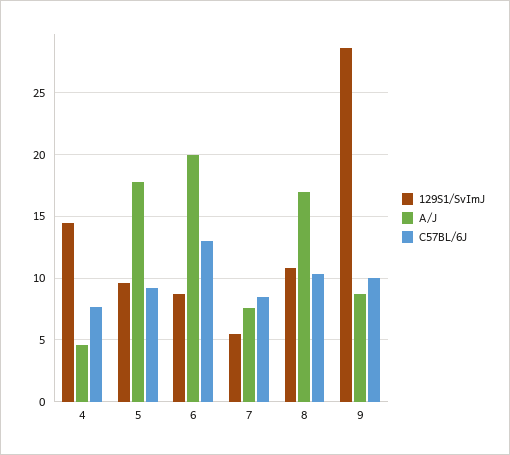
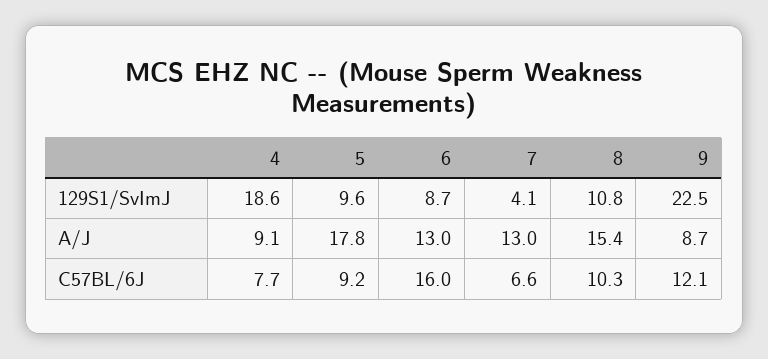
129S1/SvImJ, 4: 14.5 -> 18.6
A/J, 4: 4.5 -> 9.1
A/J, 6: 20 -> 13
C57BL/6J, 6: 13 -> 16
129S1/SvImJ, 7: 5.5 -> 4.1
A/J, 7: 7.5 -> 13
C57BL/6J, 7: 8.5 -> 6.6
A/J, 8: 17 -> 15.4
129S1/SvImJ, 9: 28.5 -> 22.5
C57BL/6J, 9: 10 -> 12.1

